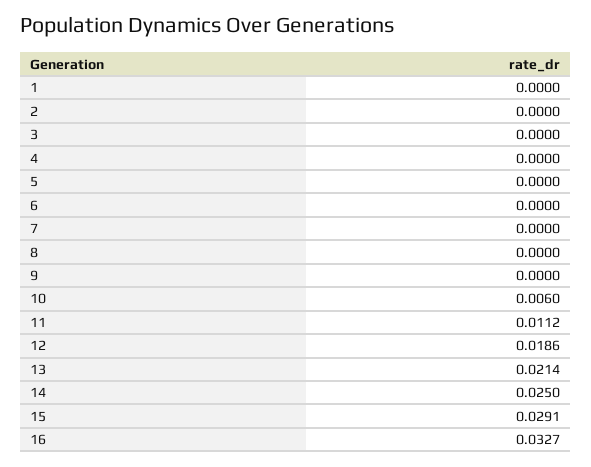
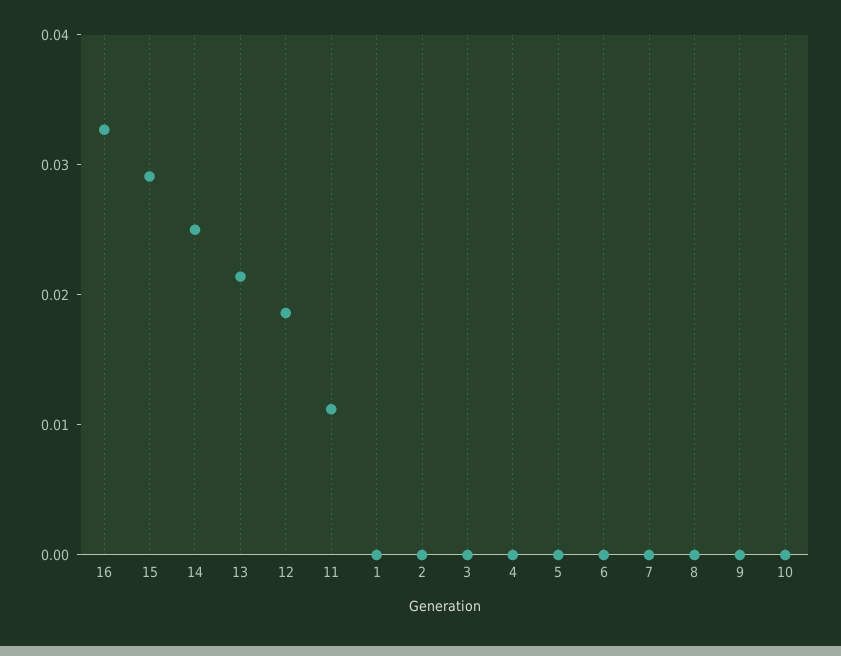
10: 0.006 -> 0

